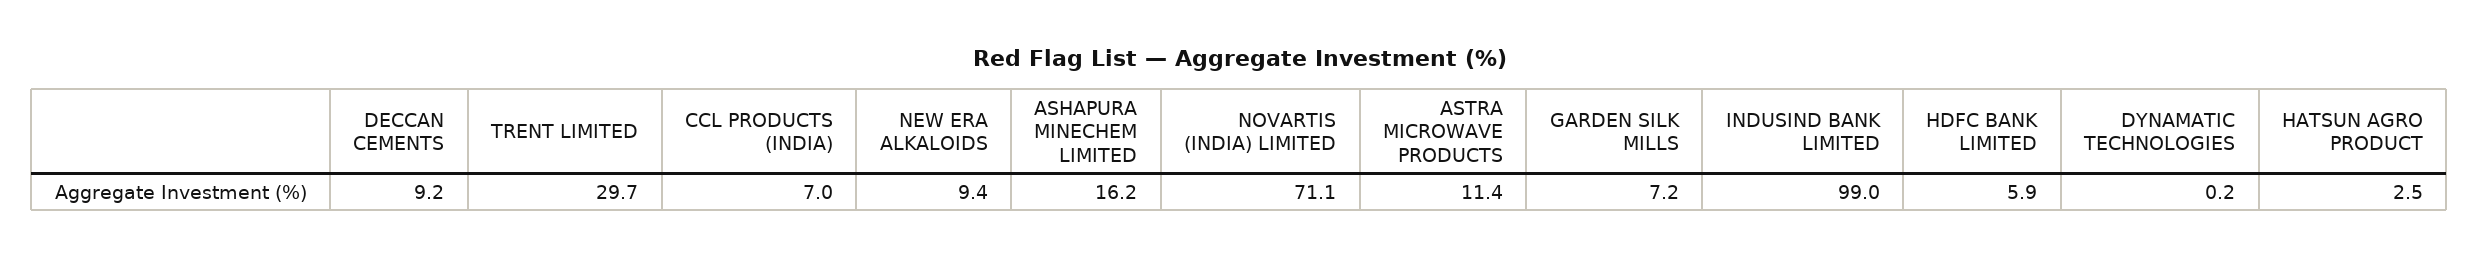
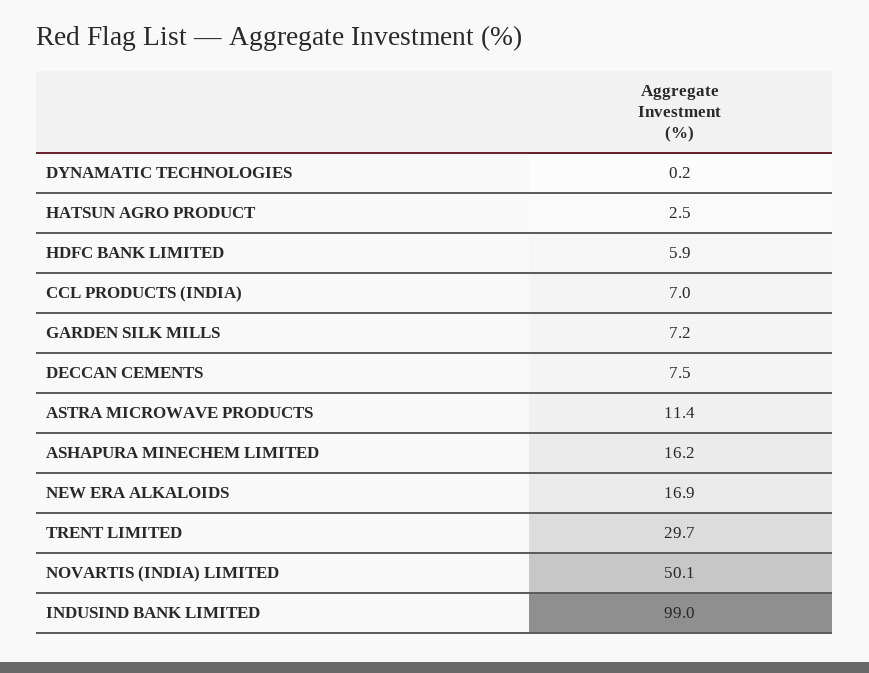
DECCAN CEMENTS: 9.2 -> 7.5
NEW ERA ALKALOIDS: 9.4 -> 16.9
NOVARTIS (INDIA) LIMITED: 71.1 -> 50.1

